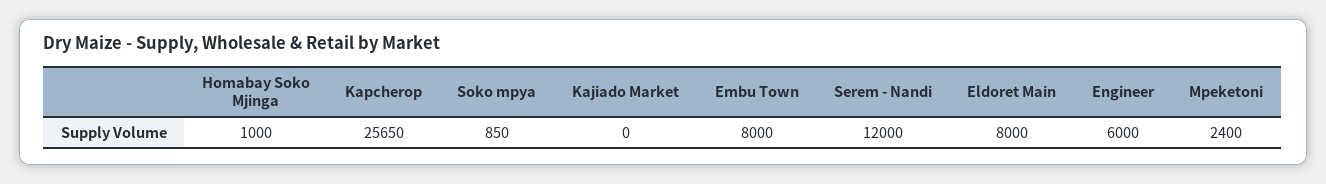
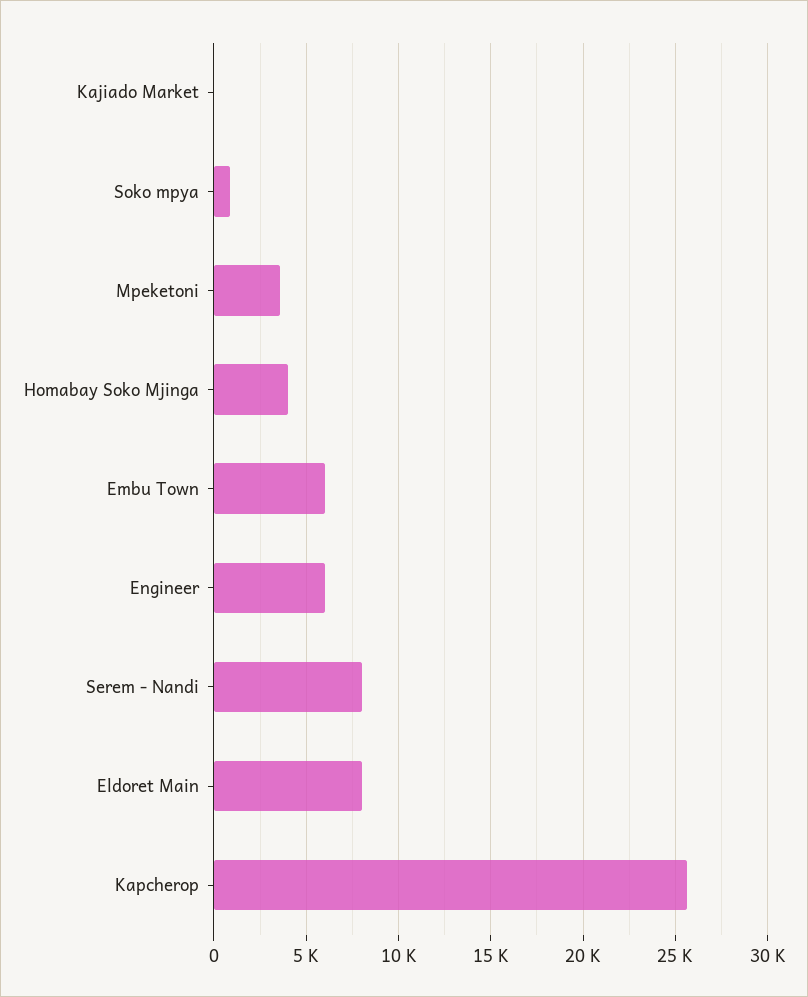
Homabay Soko Mjinga: 1000 -> 4000
Embu Town: 8000 -> 6000
Serem - Nandi: 12000 -> 8000
Mpeketoni: 2400 -> 3500

